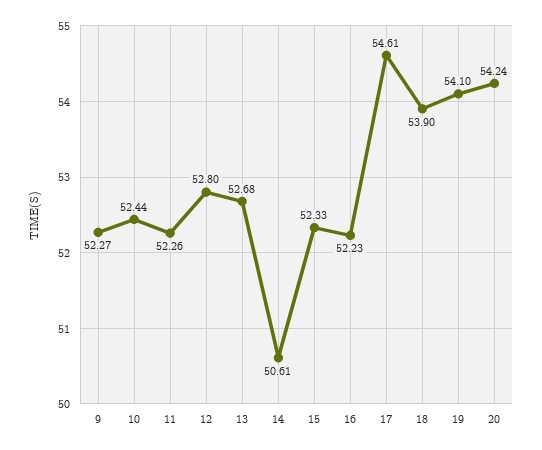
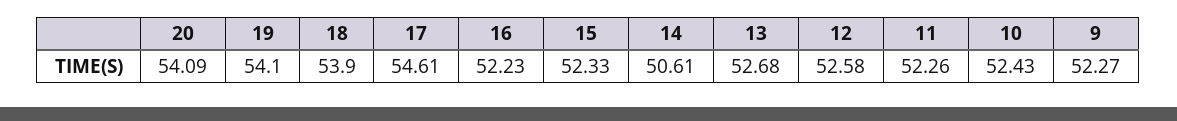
10: 52.44 -> 52.43
12: 52.8 -> 52.58
20: 54.24 -> 54.09

